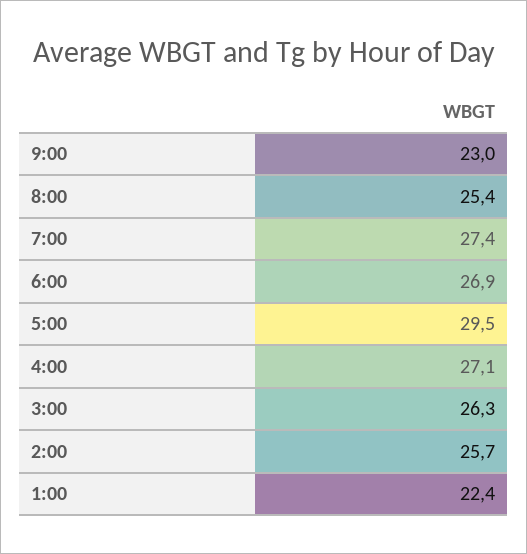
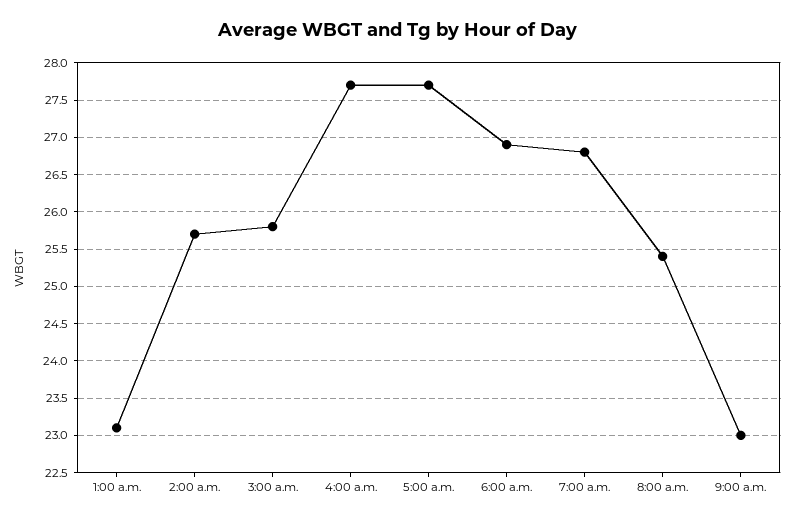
7:00: 27.4 -> 26.8
5:00: 29.5 -> 27.7
4:00: 27.1 -> 27.7
3:00: 26.3 -> 25.8
1:00: 22.4 -> 23.1

